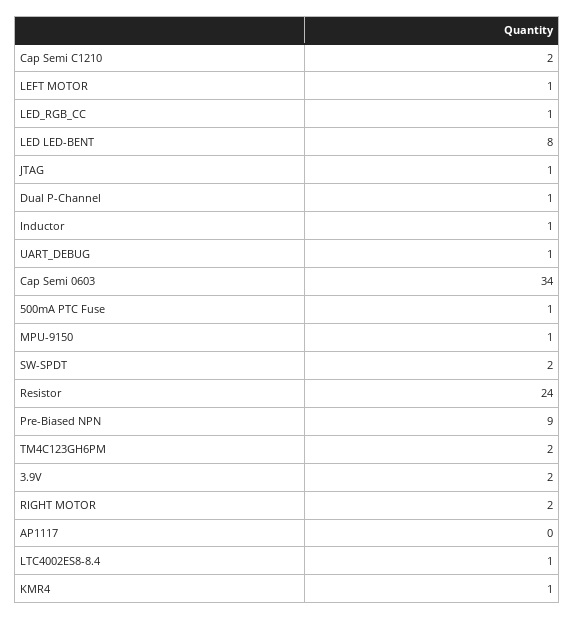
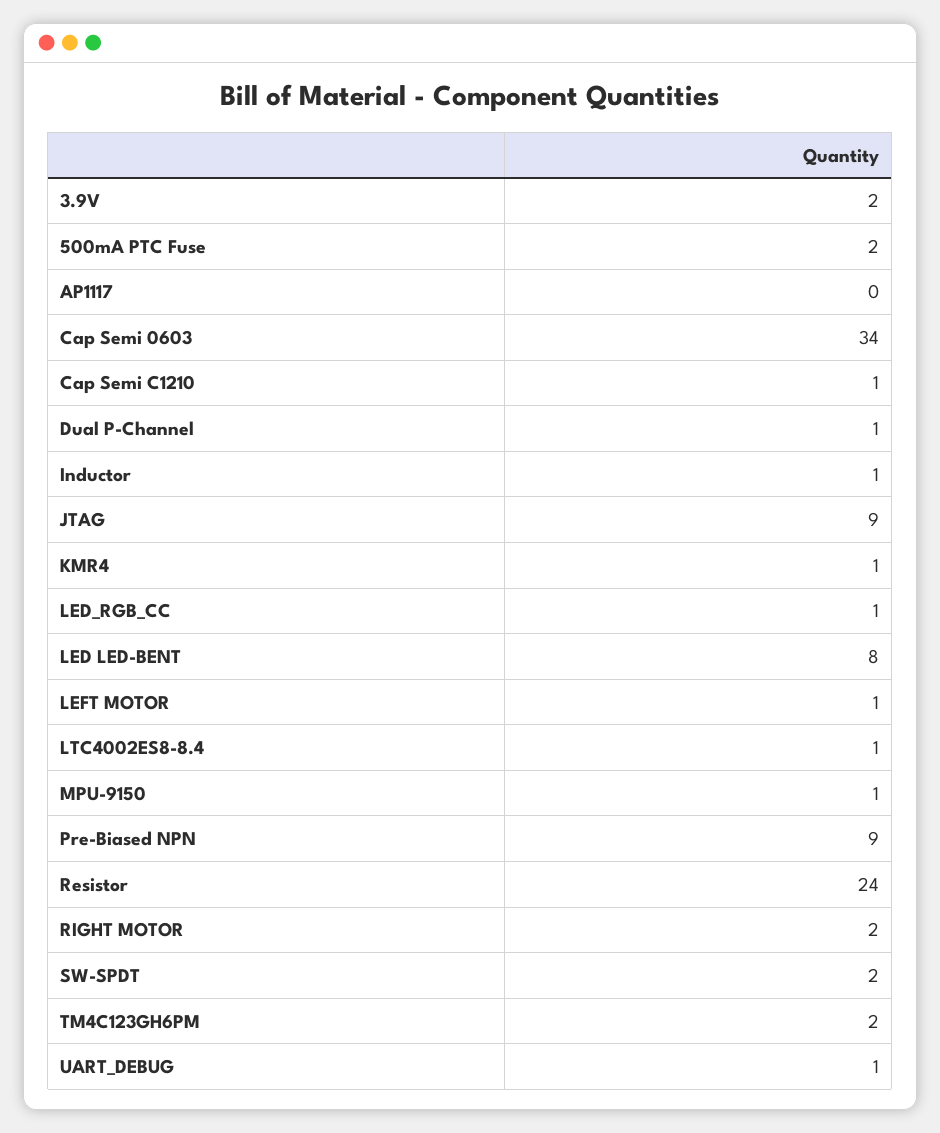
Cap Semi C1210: 2 -> 1
JTAG: 1 -> 9
500mA PTC Fuse: 1 -> 2

